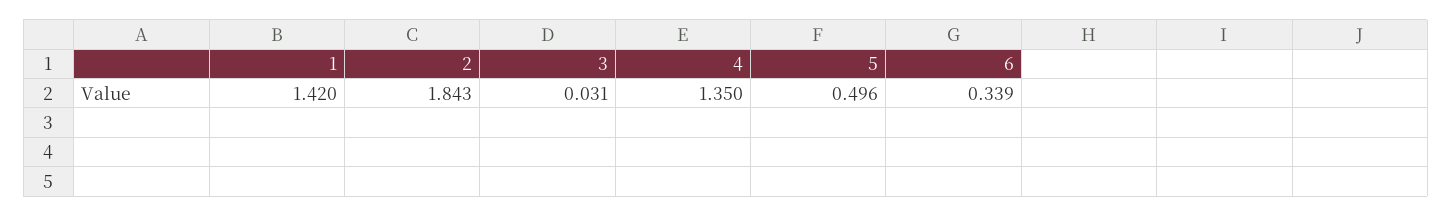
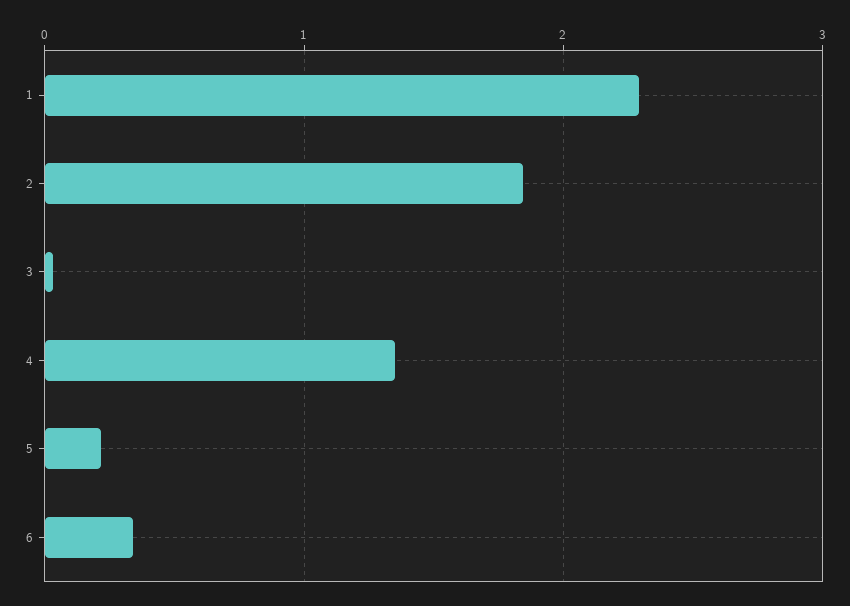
1: 1.42 -> 2.3
5: 0.496 -> 0.2

